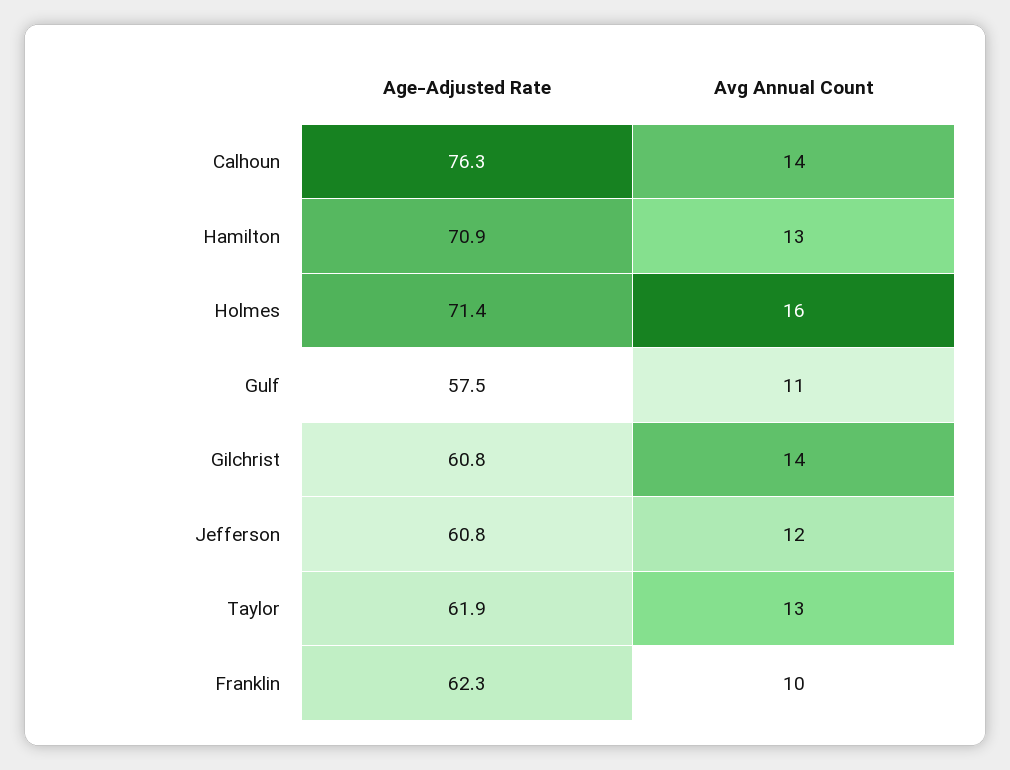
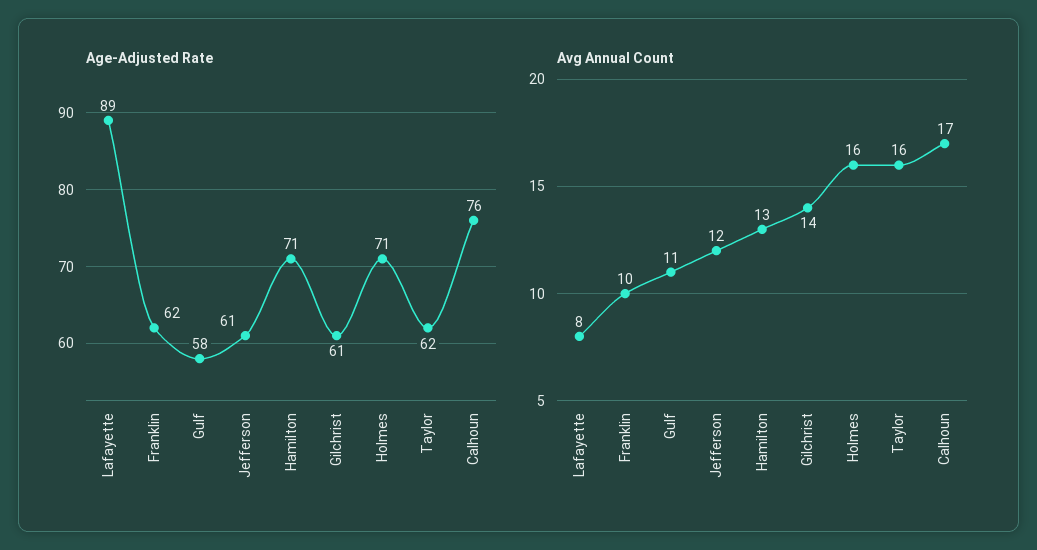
Avg Annual Count, Calhoun: 14 -> 17
Avg Annual Count, Taylor: 13 -> 16
Age-Adjusted Rate, Lafayette: none -> 89
Avg Annual Count, Lafayette: none -> 8

